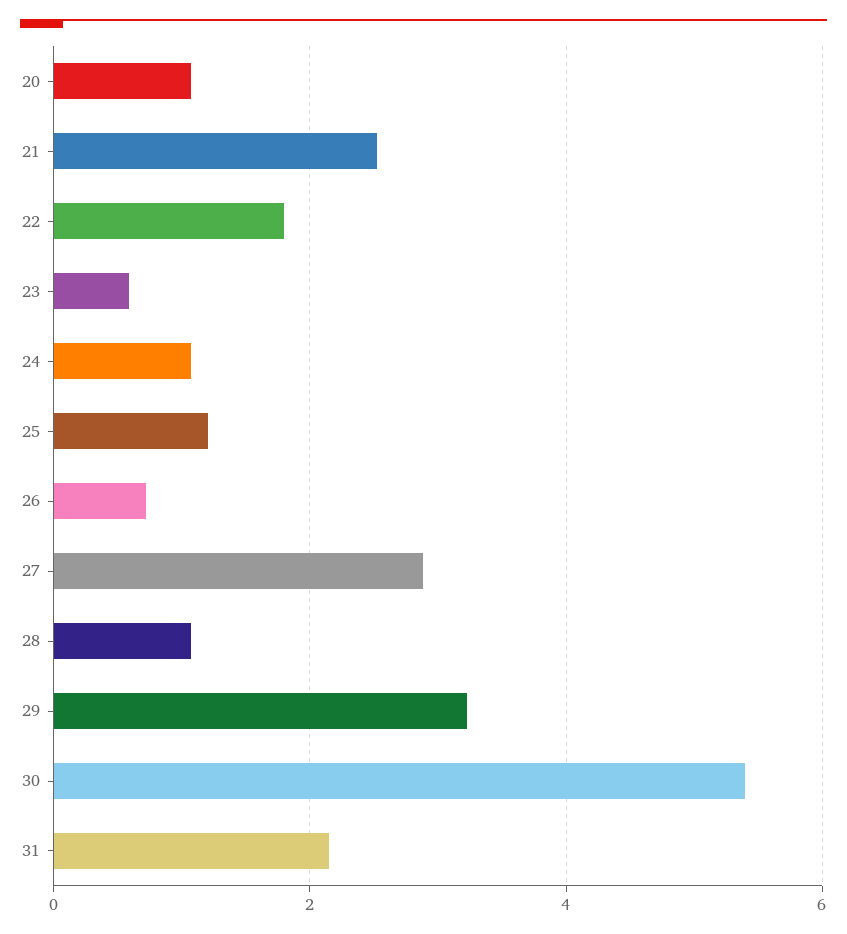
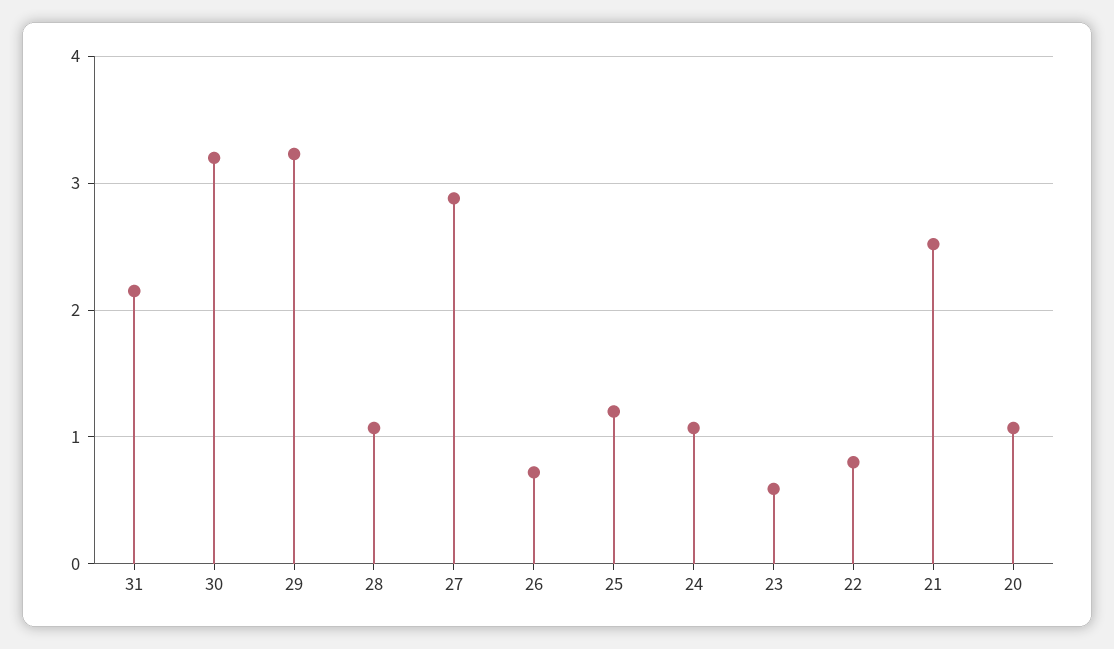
22: 1.8 -> 0.8
30: 5.4 -> 3.2

